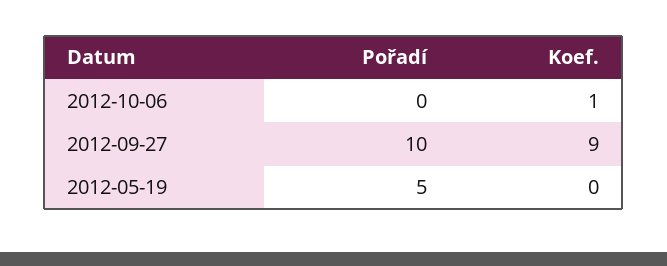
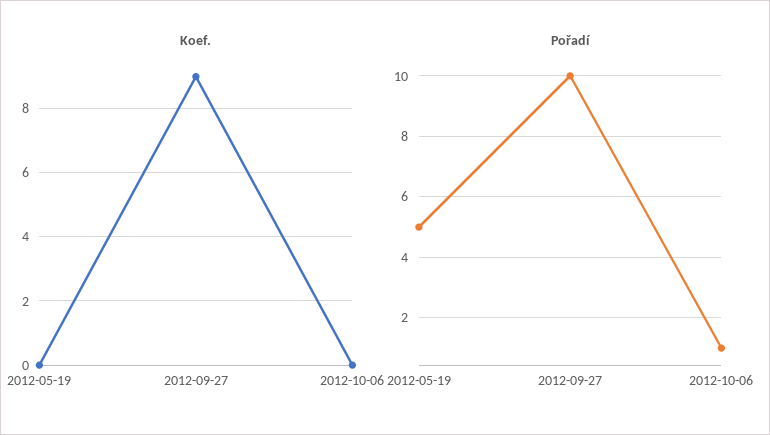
Pořadí, 2012-10-06: 0 -> 1
Koef., 2012-10-06: 1 -> 0

